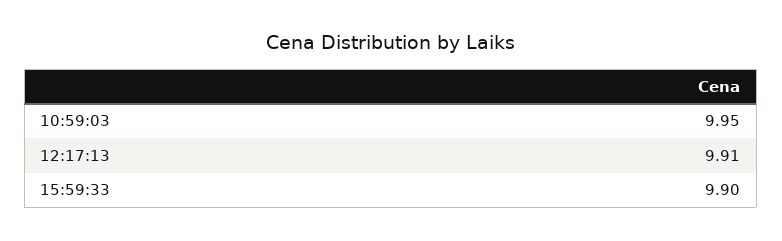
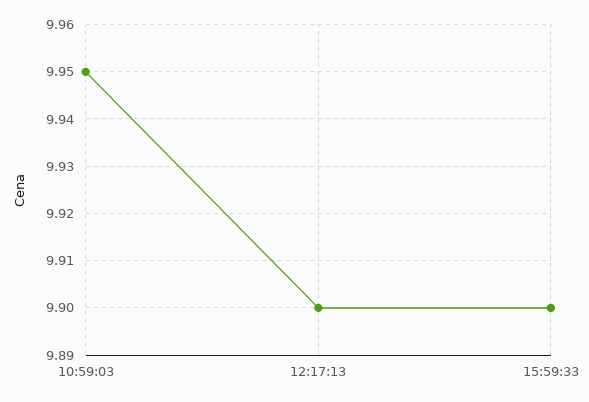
12:17:13: 9.91 -> 9.9

